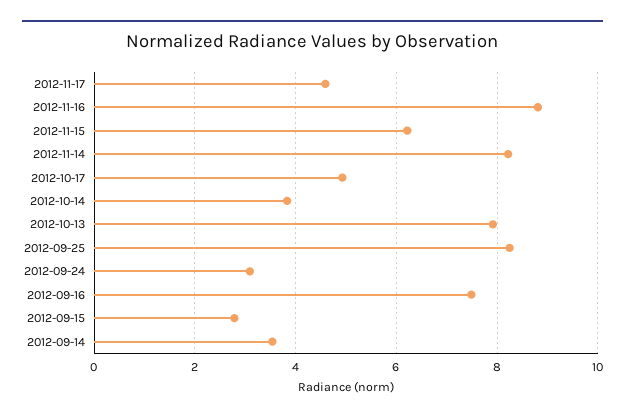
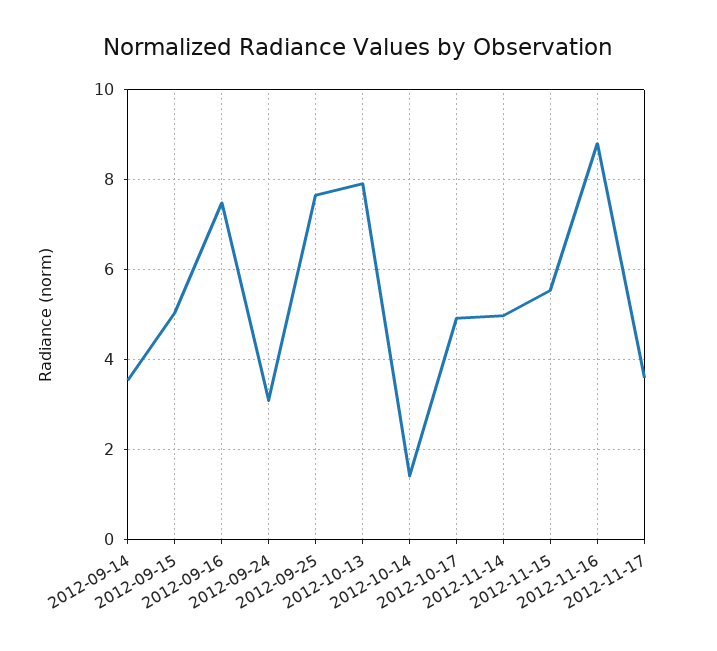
2012-11-17: 4.6 -> 3.6
2012-11-15: 6.2 -> 5.6
2012-11-14: 8.2 -> 5
2012-10-14: 3.8 -> 1.4
2012-09-25: 8.2 -> 7.6
2012-09-15: 2.8 -> 5

